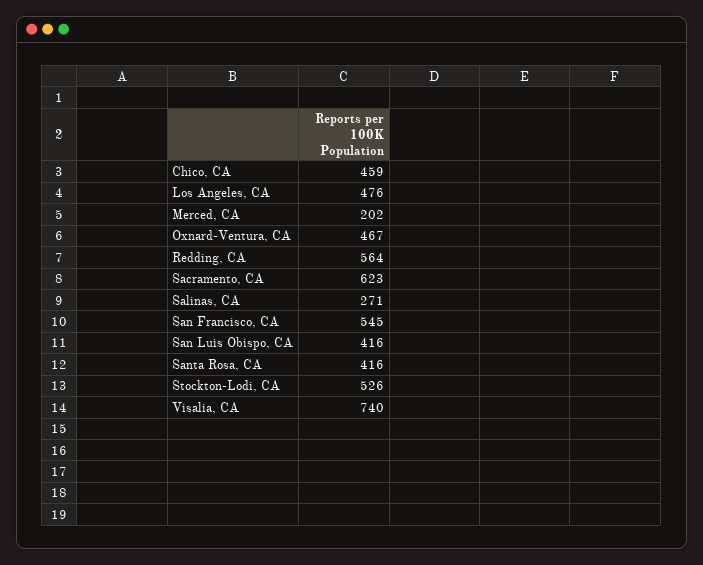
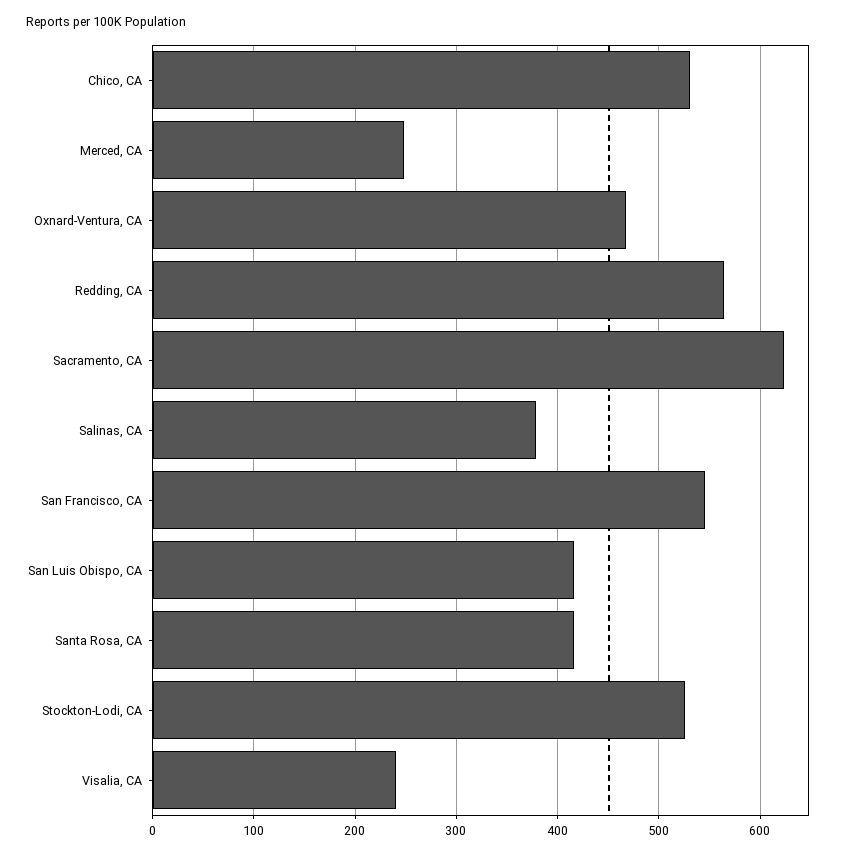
Chico, CA: 459 -> 530
Los Angeles, CA: 476 -> none
Merced, CA: 202 -> 250
Salinas, CA: 271 -> 380
Visalia, CA: 740 -> 240

